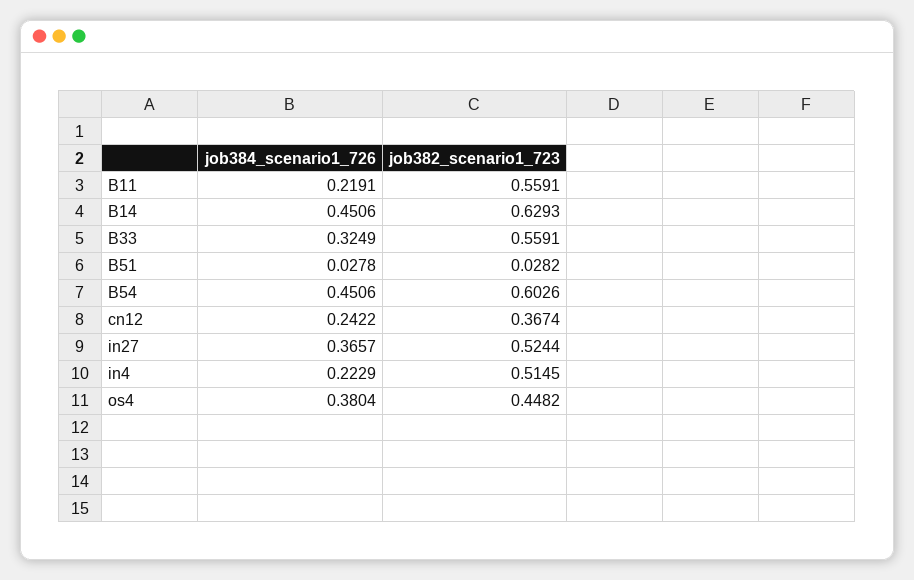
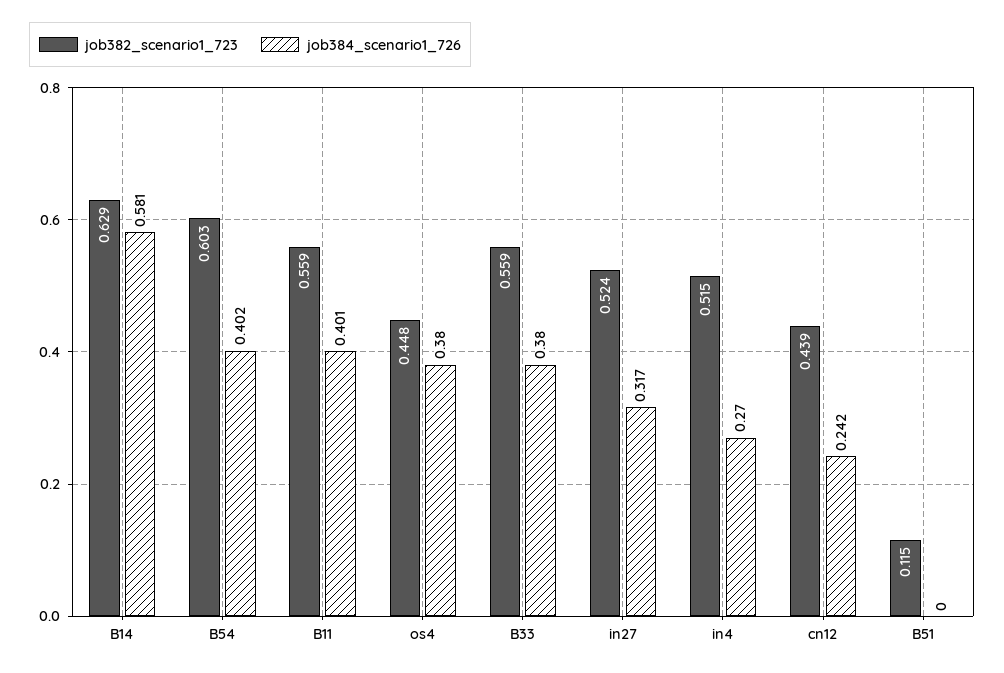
job384_scenario1_726, B11: 0.2191 -> 0.401
job384_scenario1_726, B14: 0.4506 -> 0.581
job384_scenario1_726, B33: 0.3249 -> 0.38
job384_scenario1_726, B51: 0.0278 -> 0
job382_scenario1_723, B51: 0.0282 -> 0.115
job384_scenario1_726, B54: 0.4506 -> 0.402
job382_scenario1_723, cn12: 0.3674 -> 0.439
job384_scenario1_726, in27: 0.3657 -> 0.317
job384_scenario1_726, in4: 0.2229 -> 0.27

